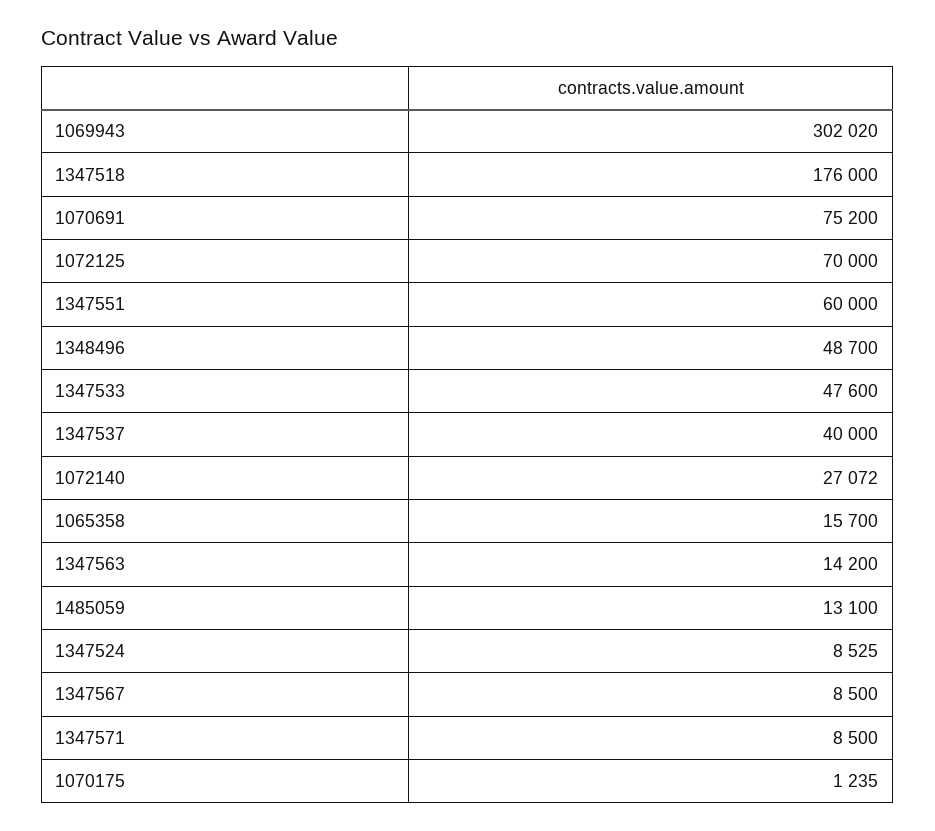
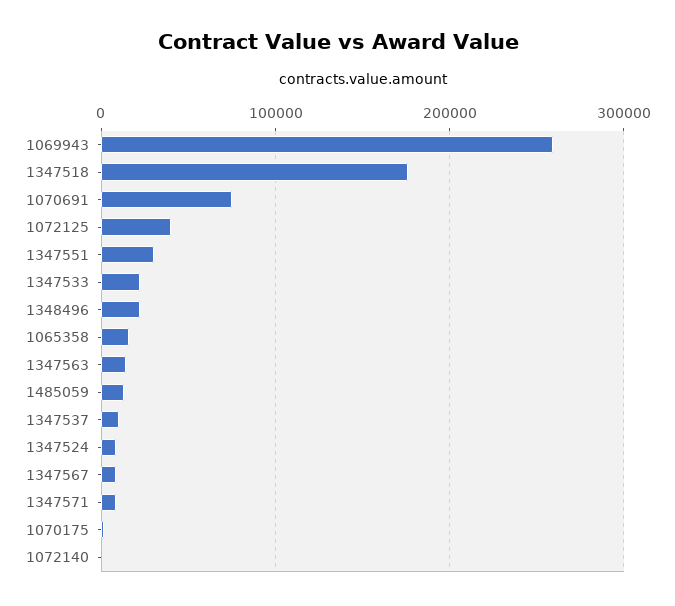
1069943: 302020 -> 260000
1072125: 70000 -> 40000
1347551: 60000 -> 30000
1348496: 48700 -> 20000
1347533: 47600 -> 20000
1347537: 40000 -> 10000
1072140: 27072 -> 0

